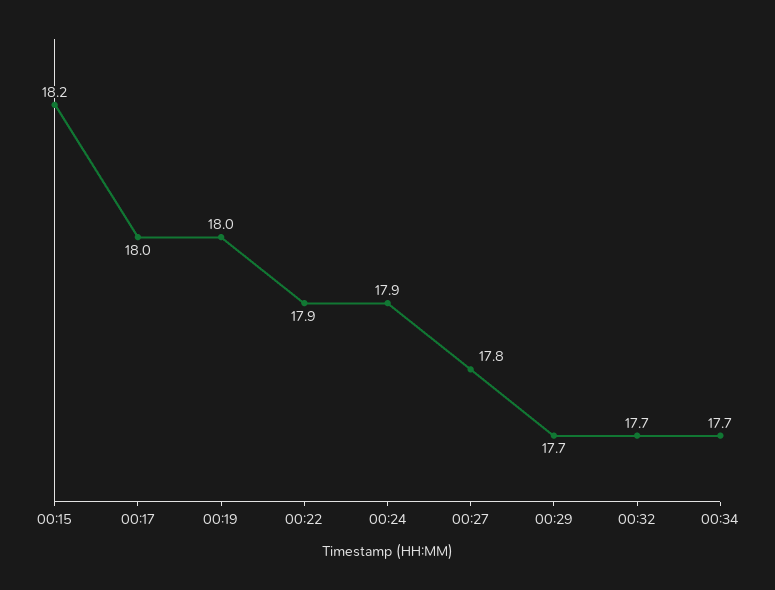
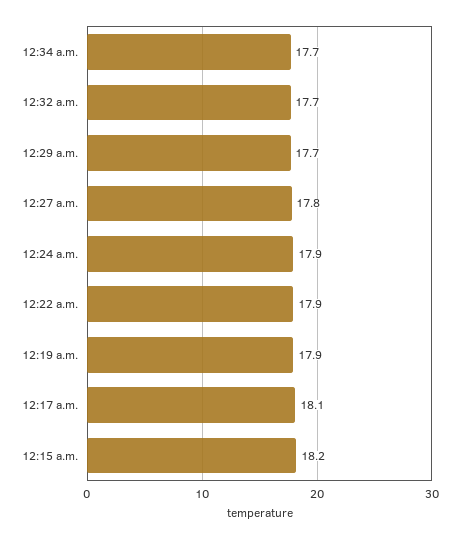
00:17: 18 -> 18.1
00:19: 18 -> 17.9

